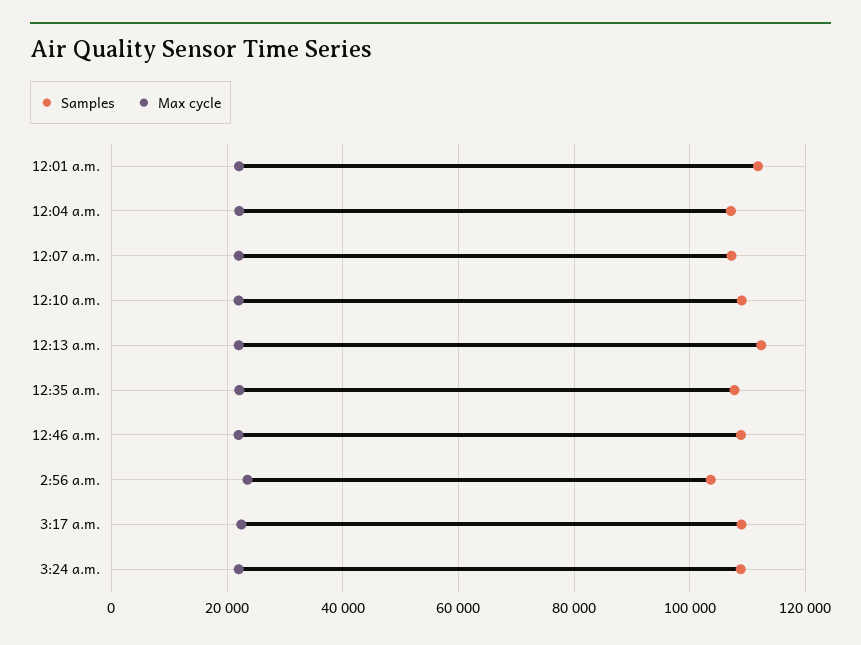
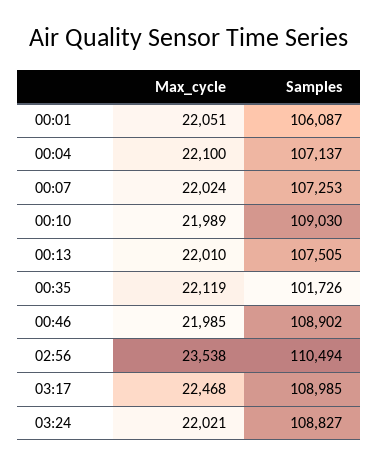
Samples, 12:01 a.m.: 112000 -> 106087
Samples, 12:13 a.m.: 112000 -> 107505
Samples, 12:35 a.m.: 108000 -> 101726
Samples, 2:56 a.m.: 104000 -> 110494

